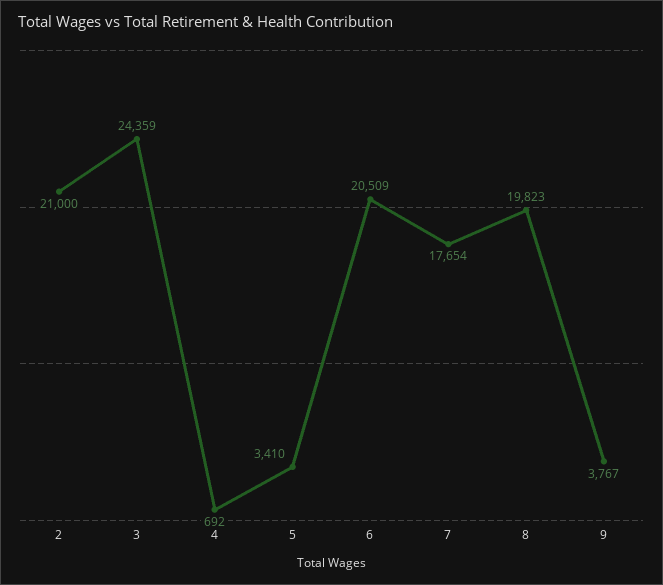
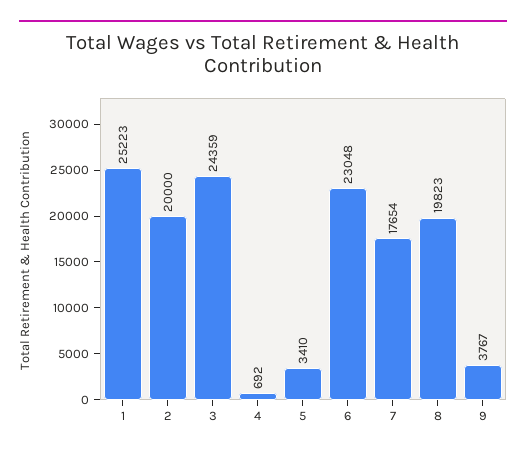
2: 21000 -> 20000
6: 20509 -> 23048
1: none -> 25223

